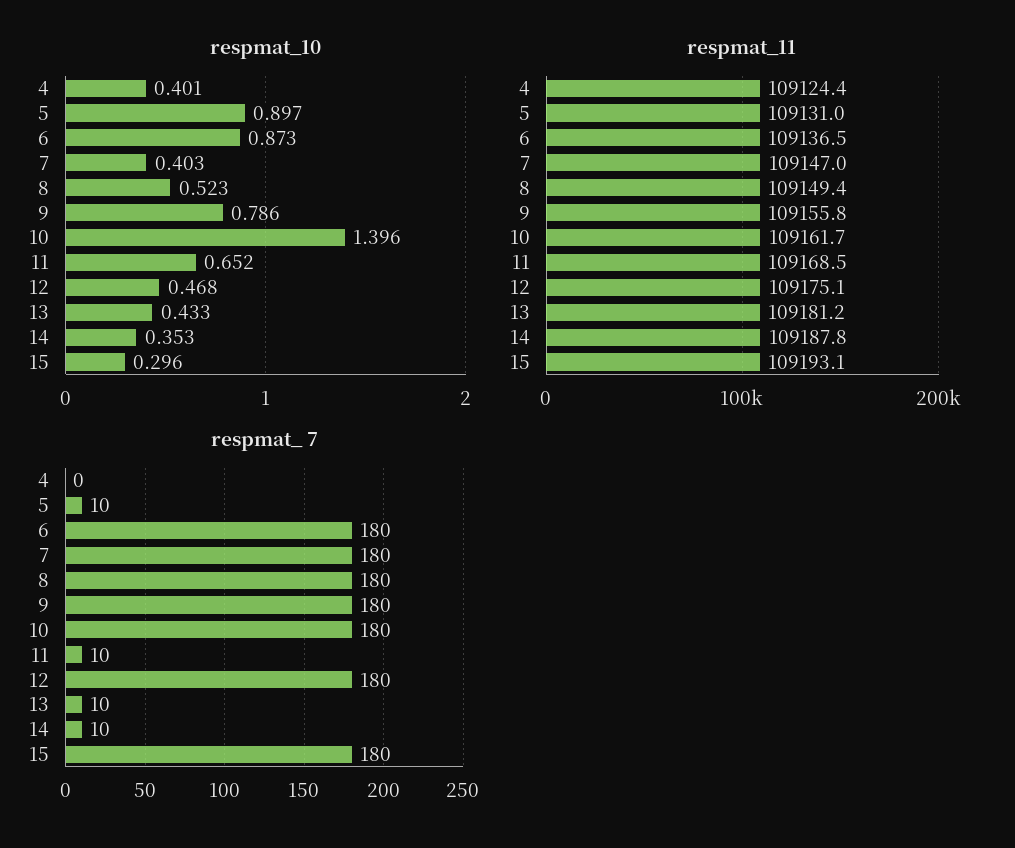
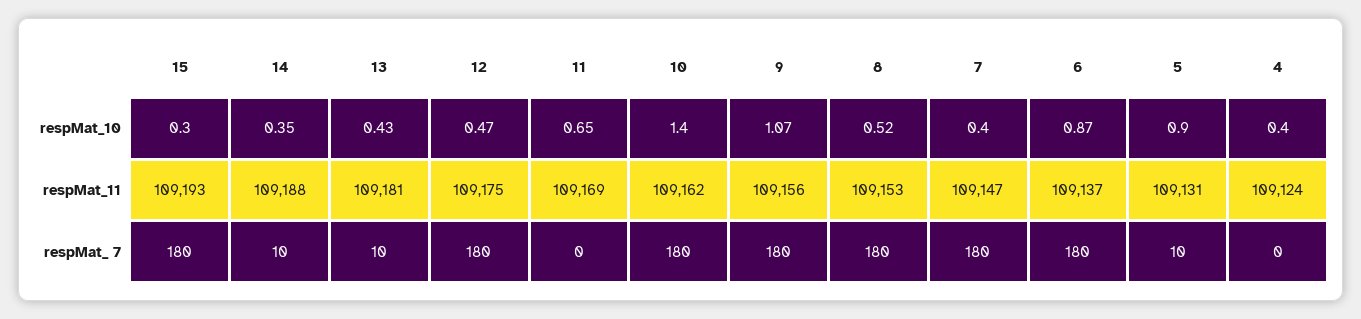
respmat_10, 9: 0.786 -> 1.07
respmat_11, 8: 109149.4 -> 109153
respmat_ 7, 11: 10 -> 0

